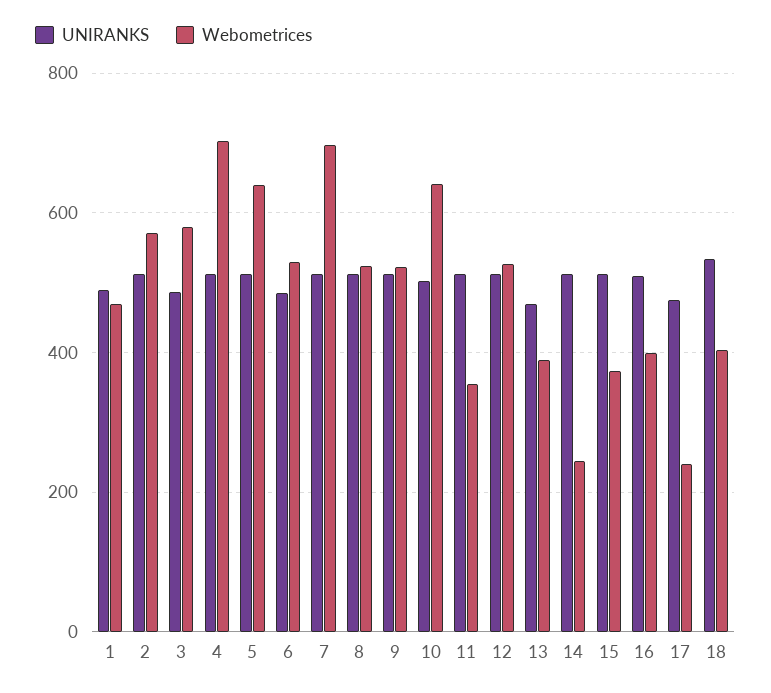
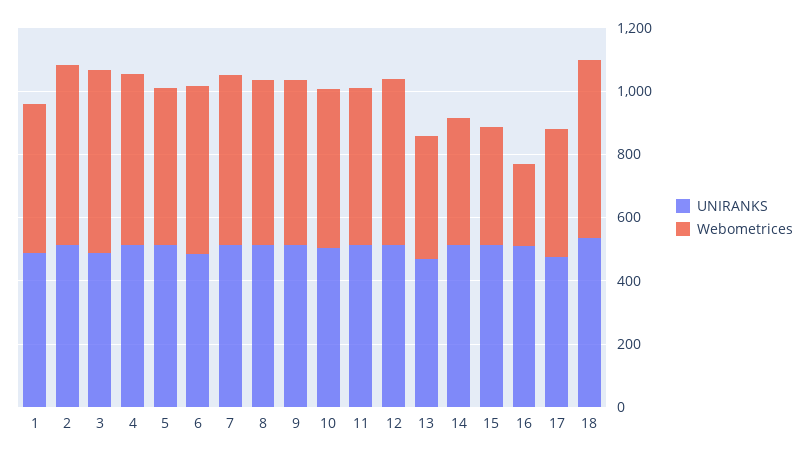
Webometrices, 4: 700 -> 550
Webometrices, 5: 640 -> 500
Webometrices, 7: 700 -> 550
Webometrices, 10: 640 -> 500
Webometrices, 11: 360 -> 500
Webometrices, 14: 240 -> 400
Webometrices, 16: 400 -> 250
Webometrices, 17: 240 -> 400
Webometrices, 18: 400 -> 550

